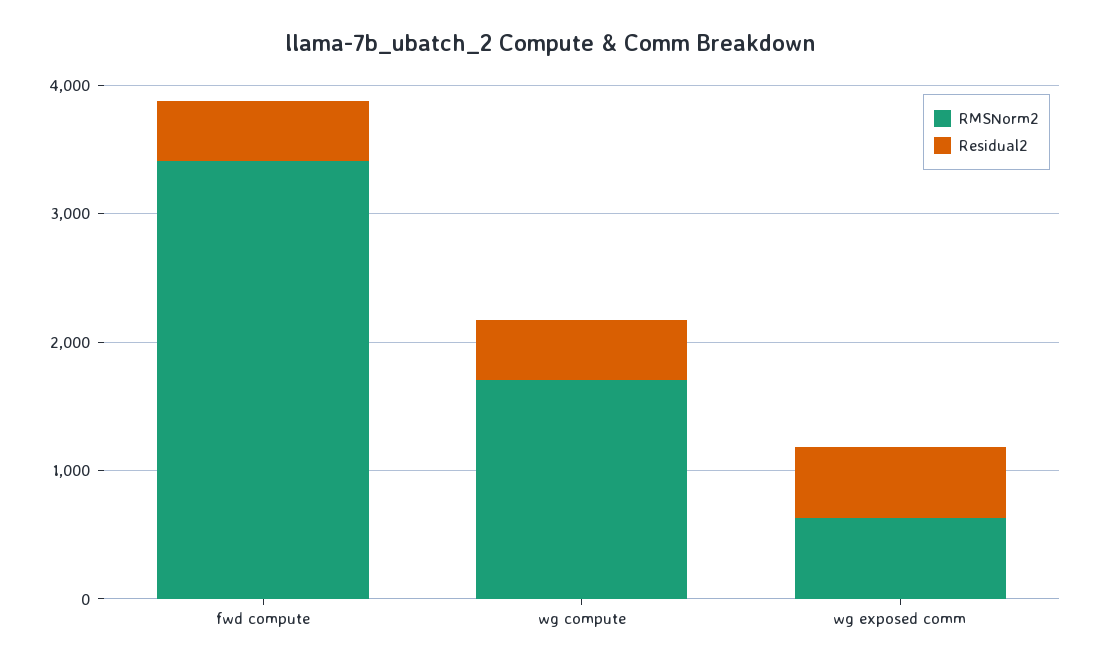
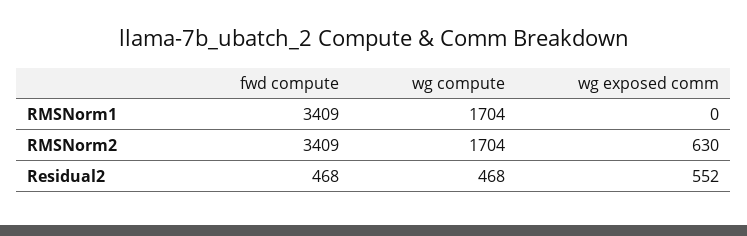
RMSNorm1, fwd compute: none -> 3409
RMSNorm1, wg compute: none -> 1704
RMSNorm1, wg exposed comm: none -> 0

